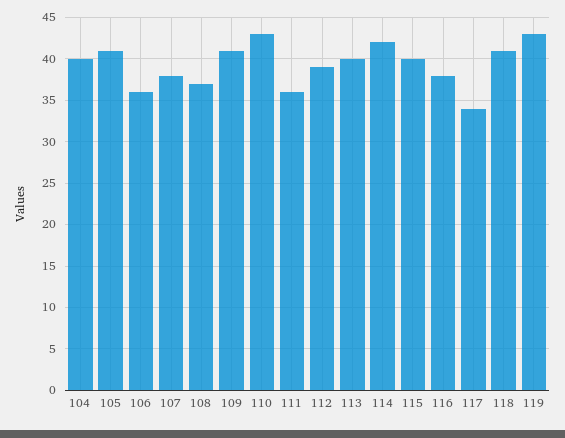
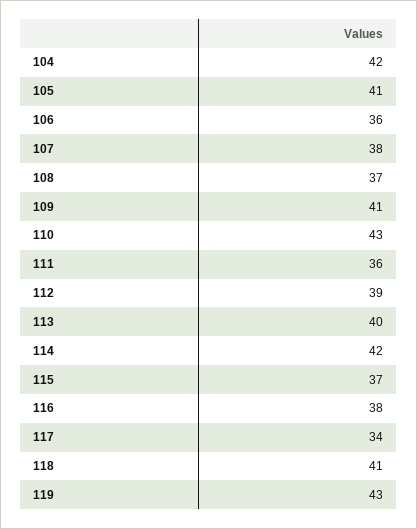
104: 40 -> 42
115: 40 -> 37

